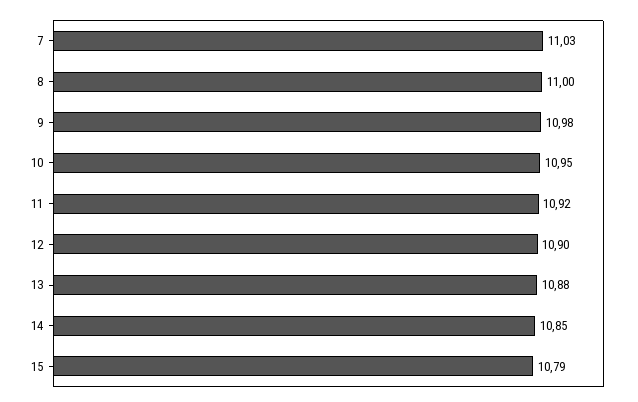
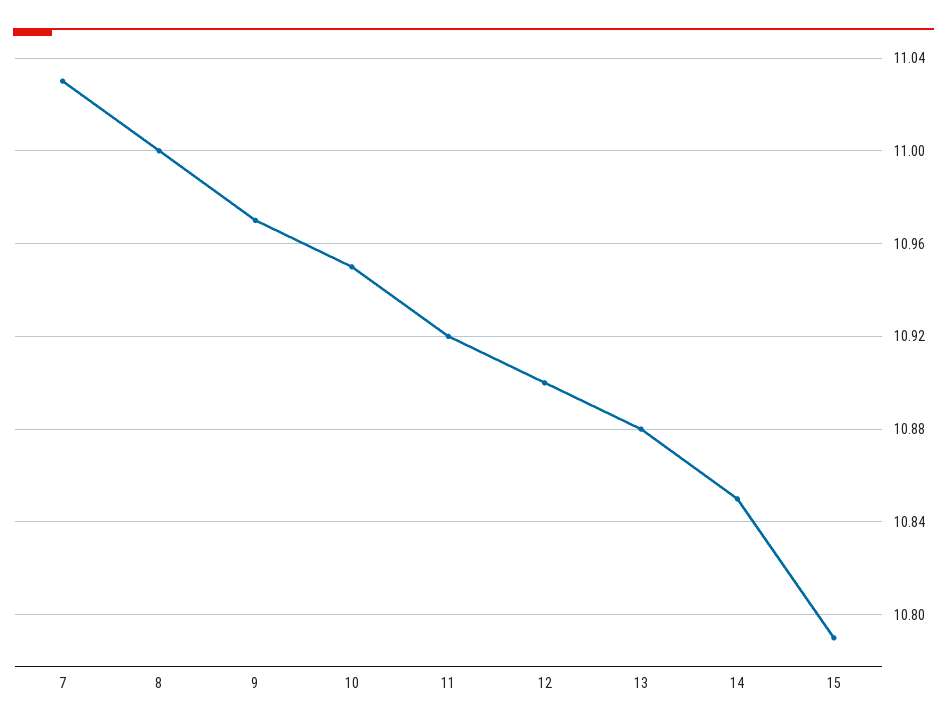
9: 10.98 -> 10.97

